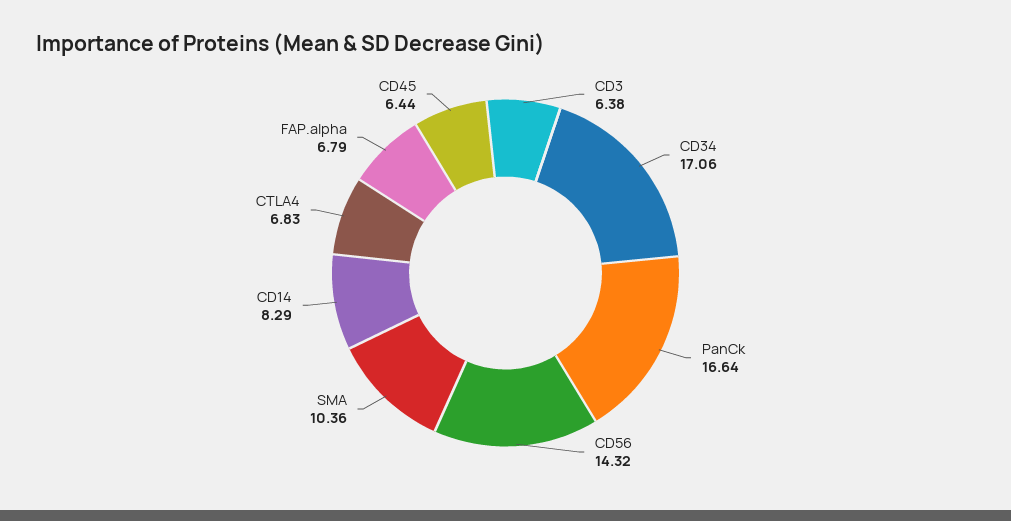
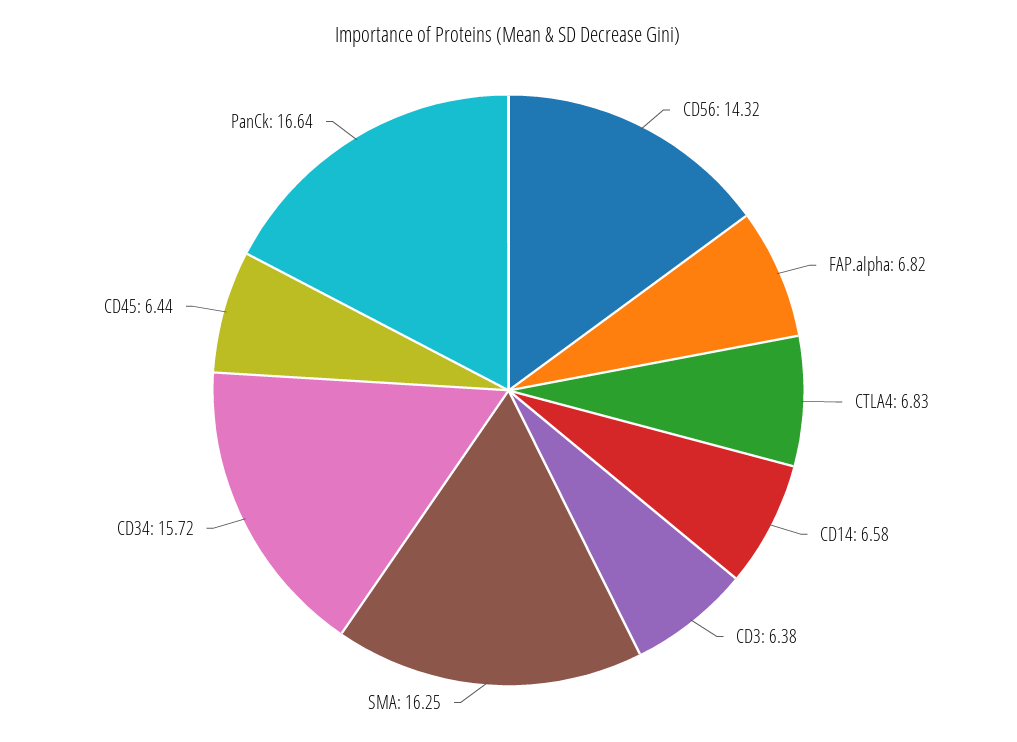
CD34: 17.06 -> 15.72
SMA: 10.36 -> 16.25
CD14: 8.29 -> 6.58
FAP.alpha: 6.79 -> 6.82

